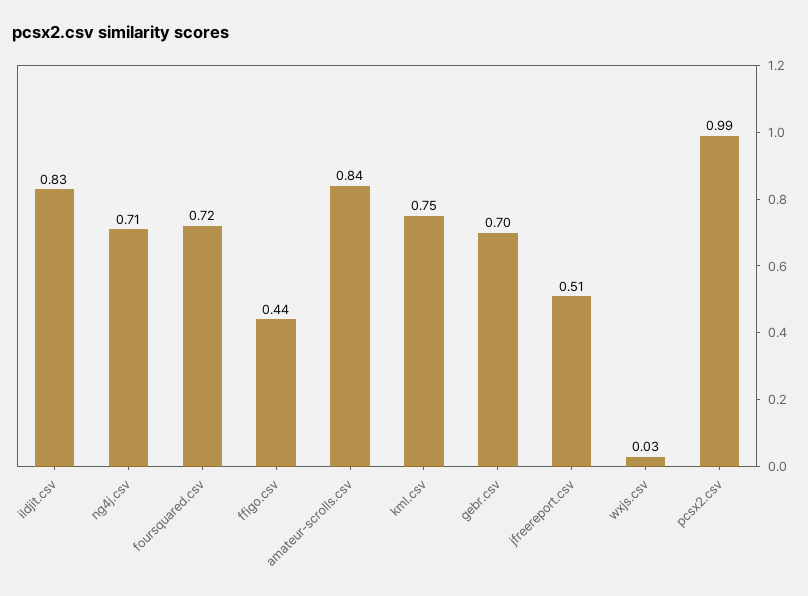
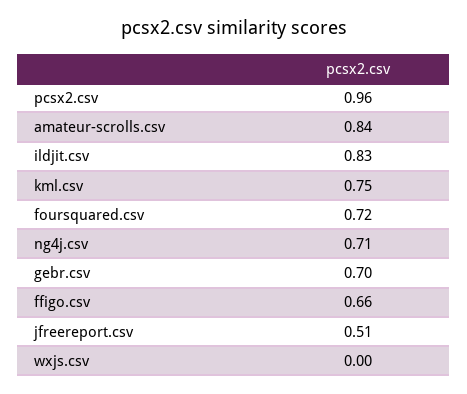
ffigo.csv: 0.44 -> 0.66
wxjs.csv: 0.03 -> 0
pcsx2.csv: 0.99 -> 0.96

